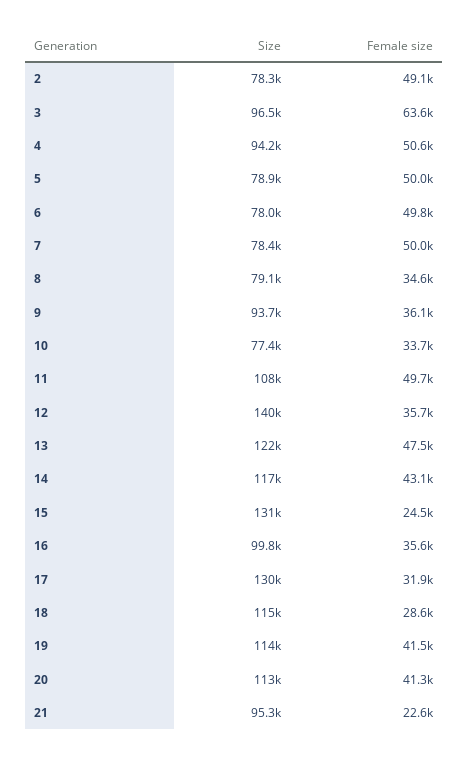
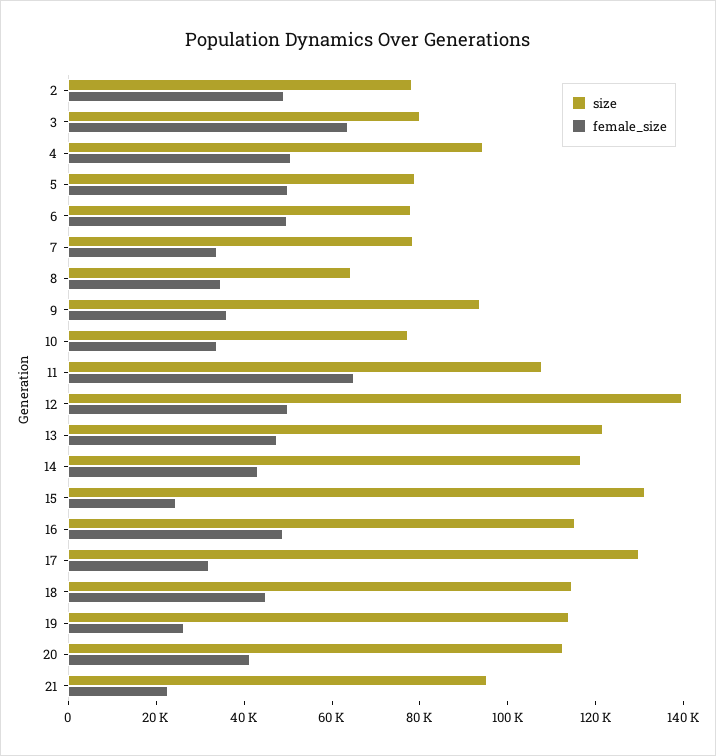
Size, 3: 96500 -> 80000
Female size, 7: 50000 -> 35000
Size, 8: 79100 -> 65000
Female size, 11: 49700 -> 65000
Female size, 12: 35700 -> 50000
Size, 16: 99800 -> 115000
Female size, 16: 35600 -> 50000
Female size, 18: 28600 -> 45000
Female size, 19: 41500 -> 25000

